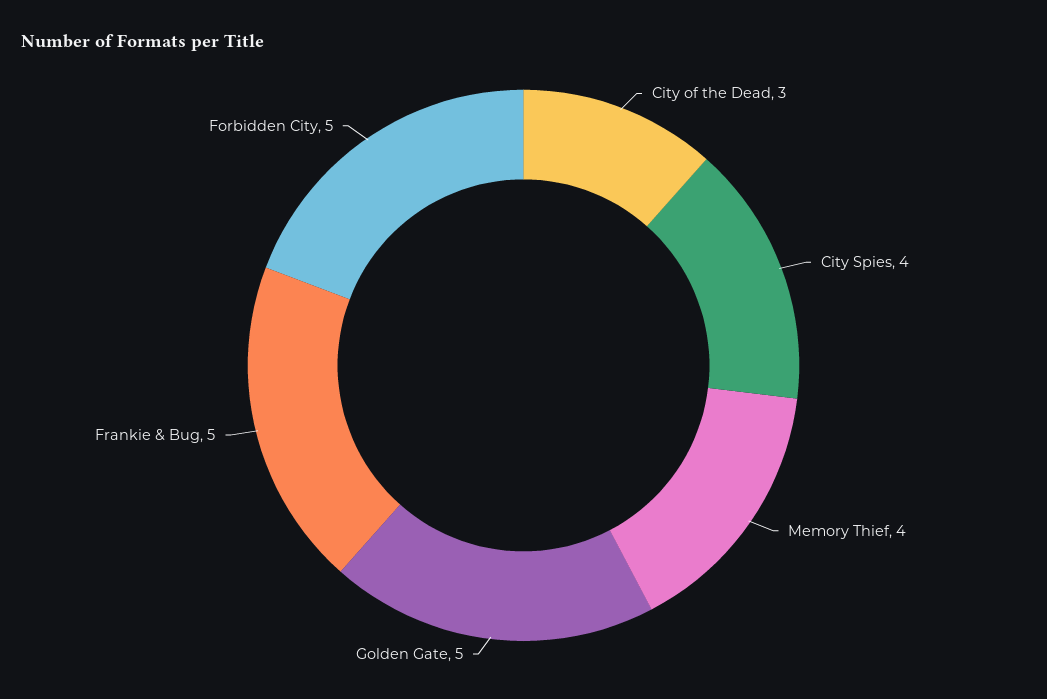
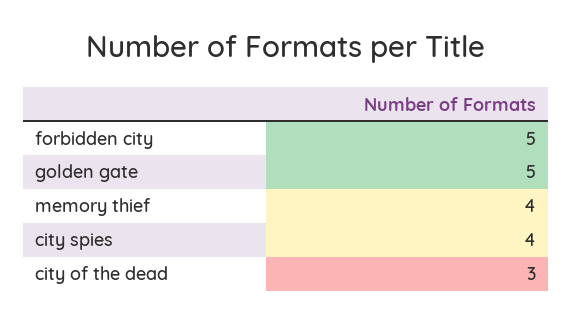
Frankie & Bug: 5 -> none

